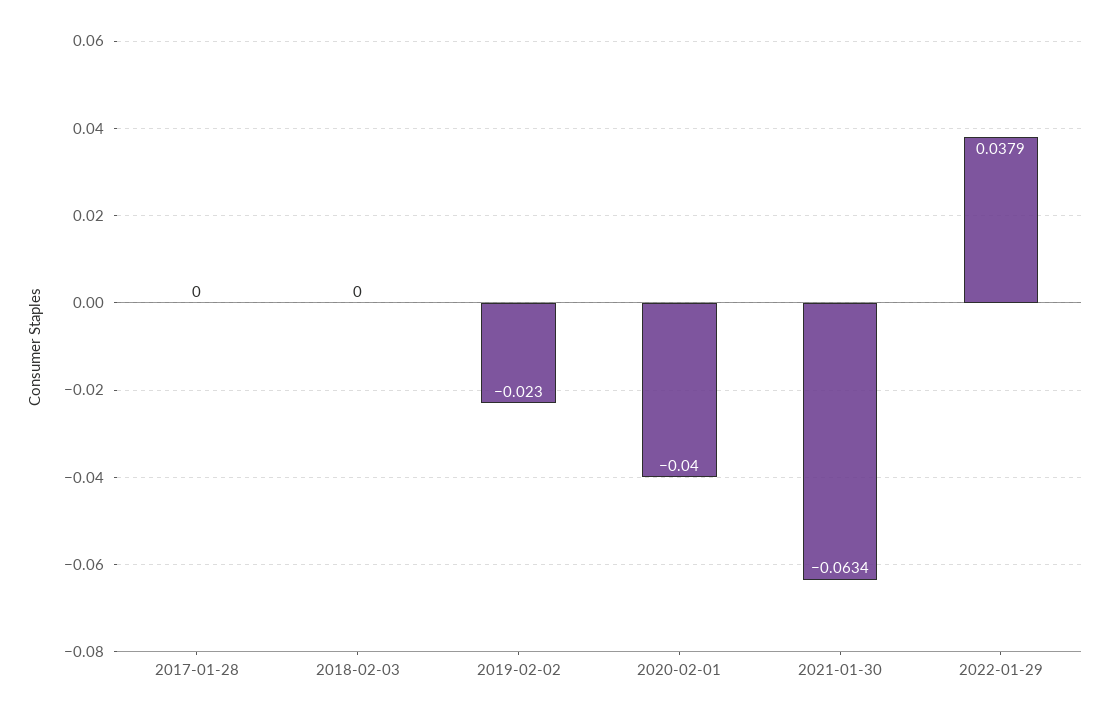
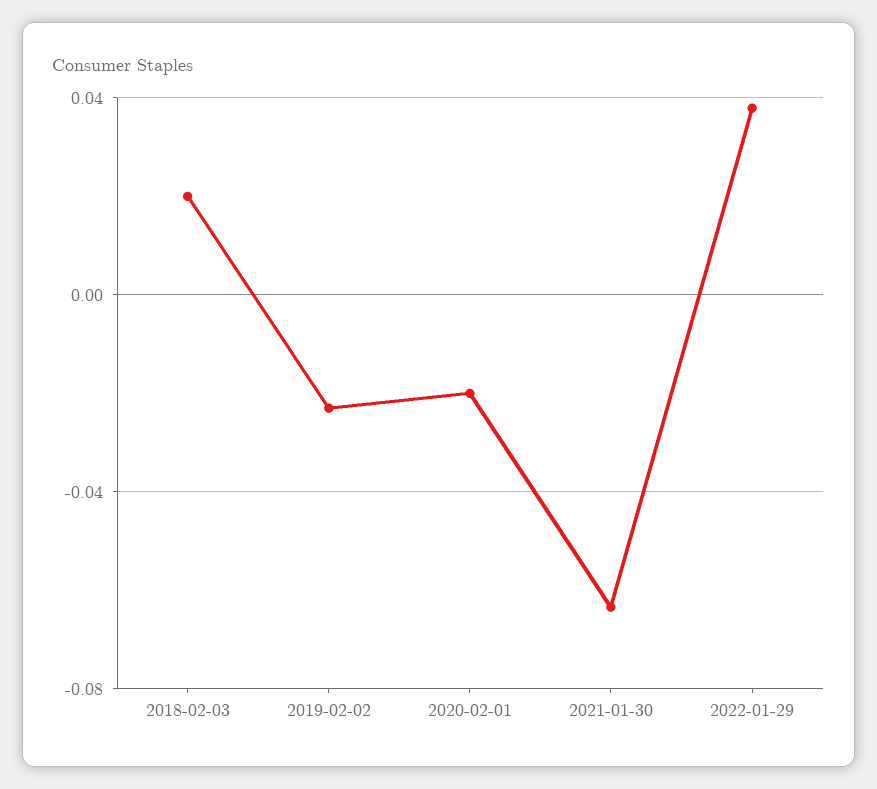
2017-01-28: 0 -> none
2018-02-03: 0 -> 0.02
2020-02-01: -0.04 -> -0.02

